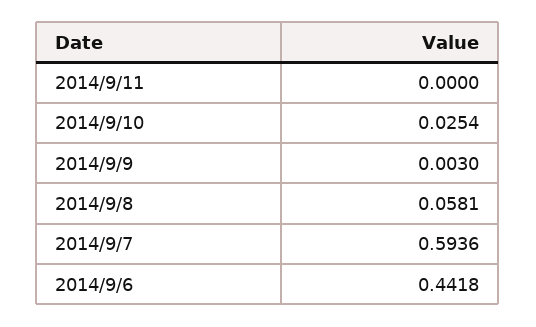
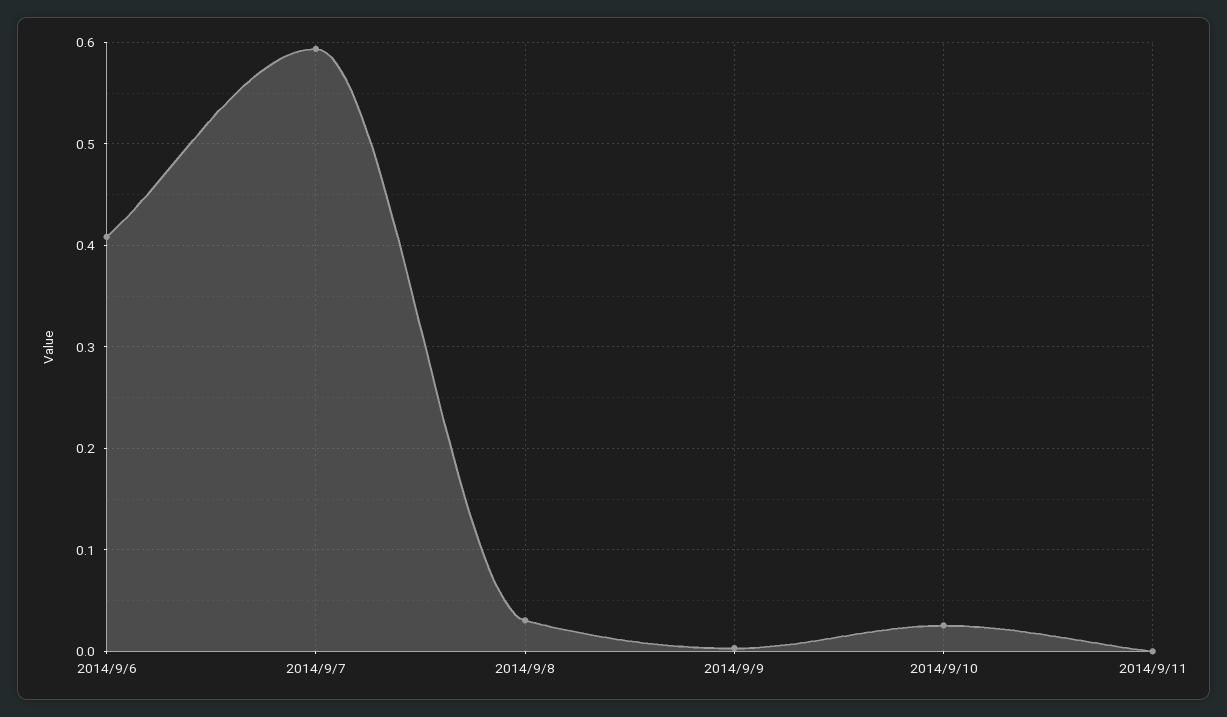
2014/9/8: 0.0581 -> 0.03
2014/9/6: 0.4418 -> 0.41

